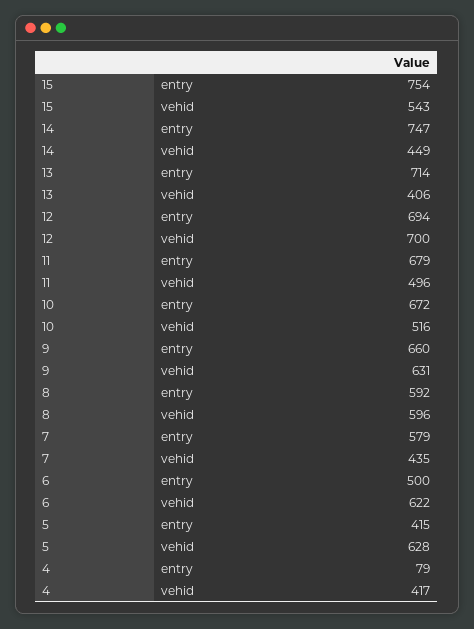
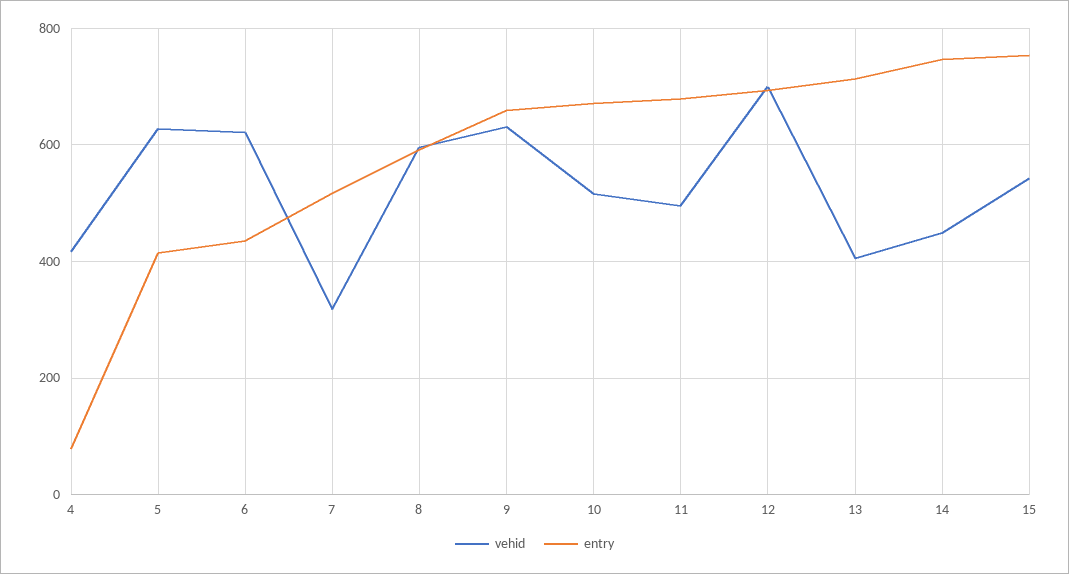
entry, 7: 579 -> 520
vehid, 7: 435 -> 320
entry, 6: 500 -> 440

